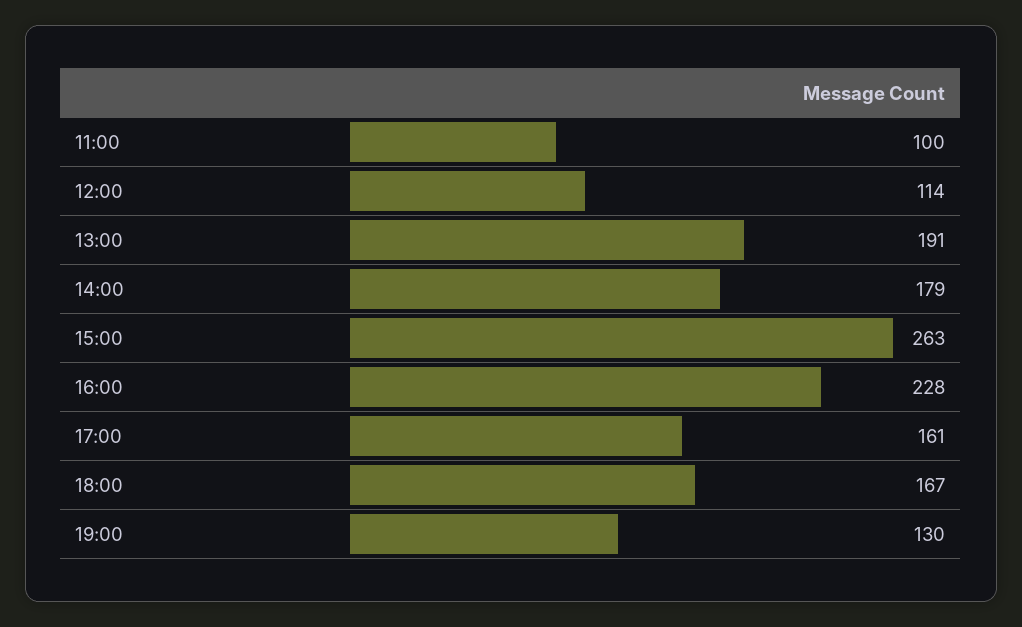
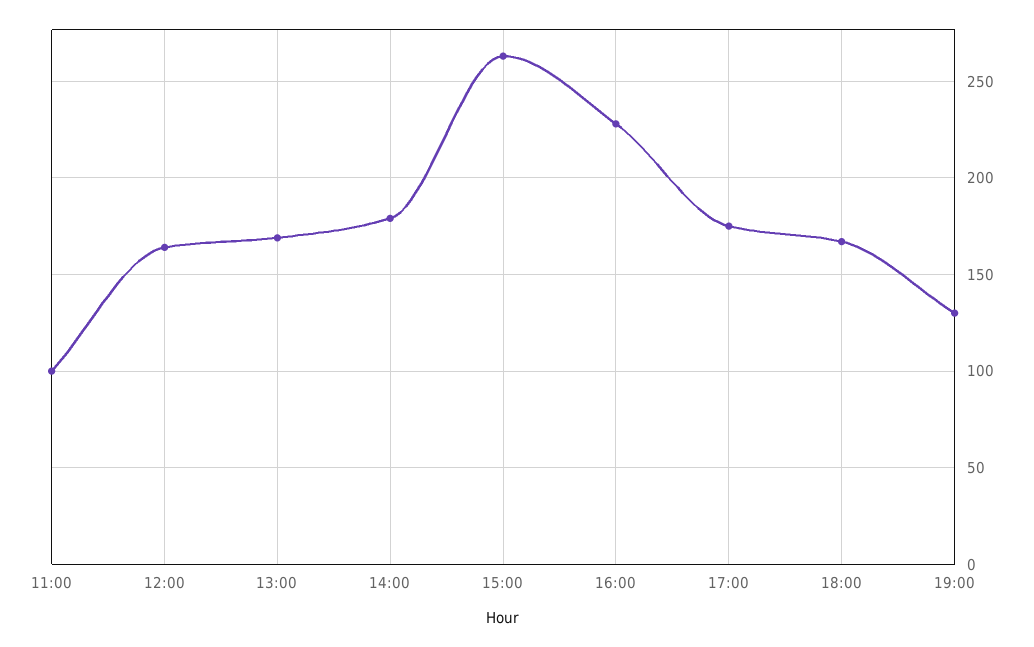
12:00: 114 -> 165
13:00: 191 -> 170
17:00: 161 -> 175

